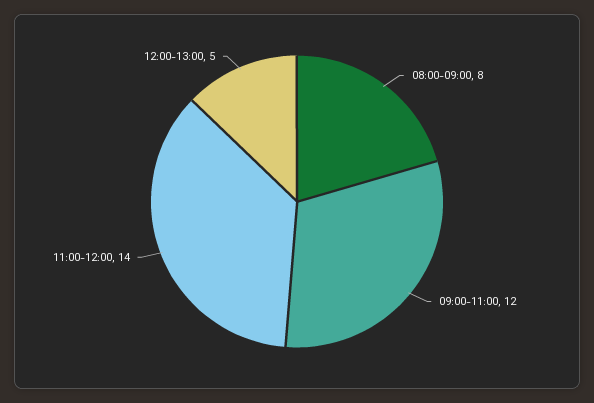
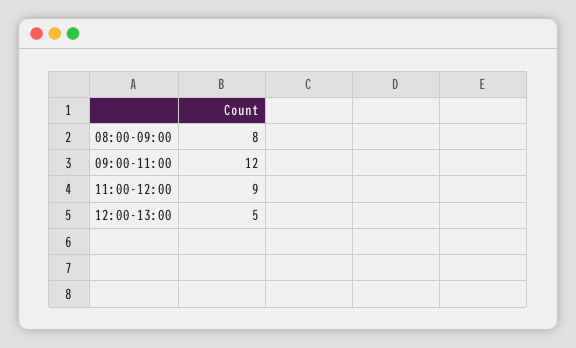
11:00-12:00: 14 -> 9

